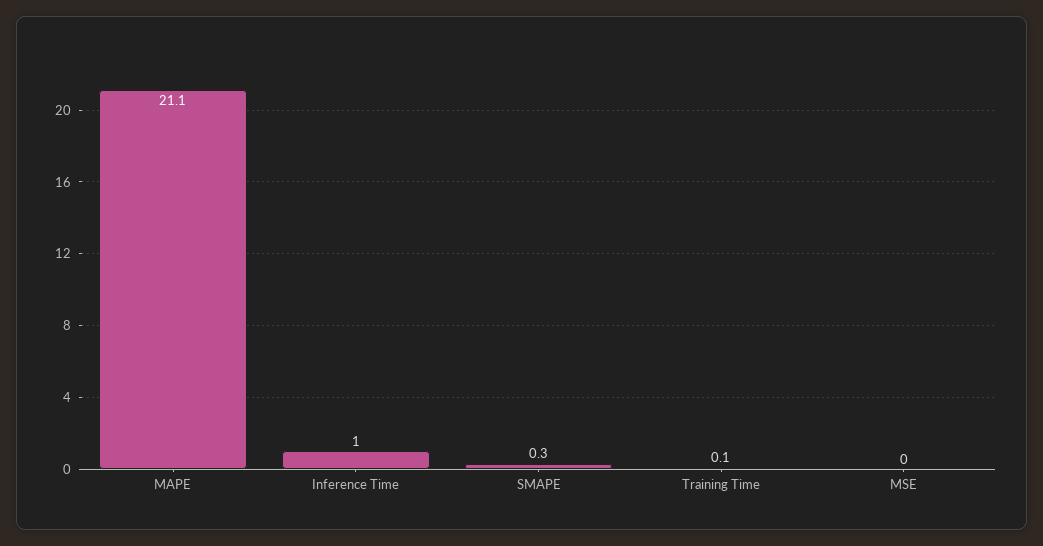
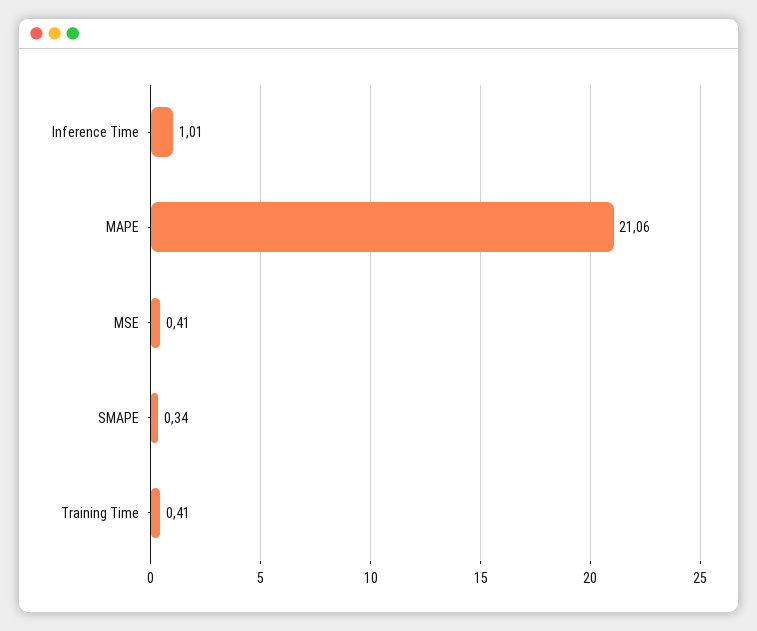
Training Time: 0.1 -> 0.41
MSE: 0 -> 0.41

